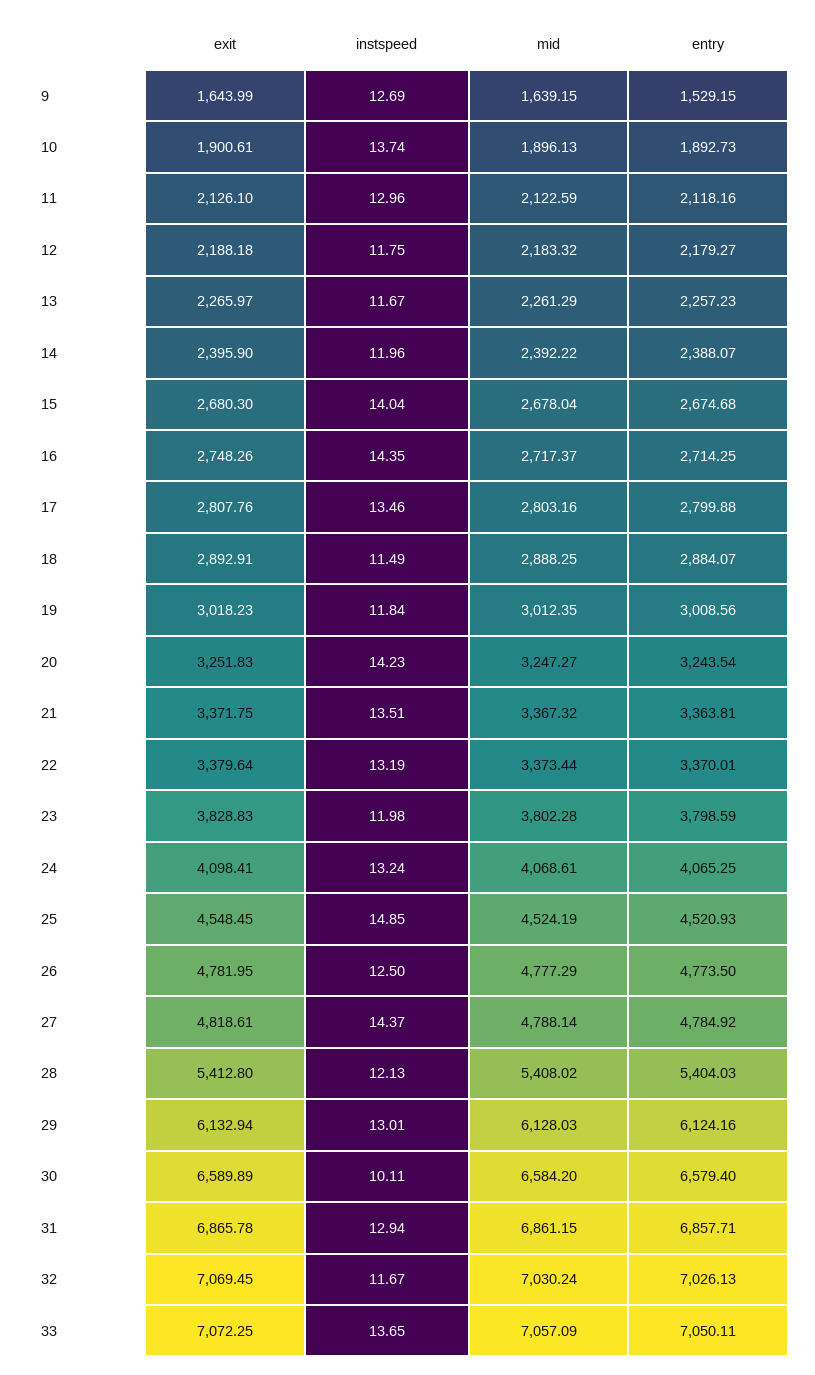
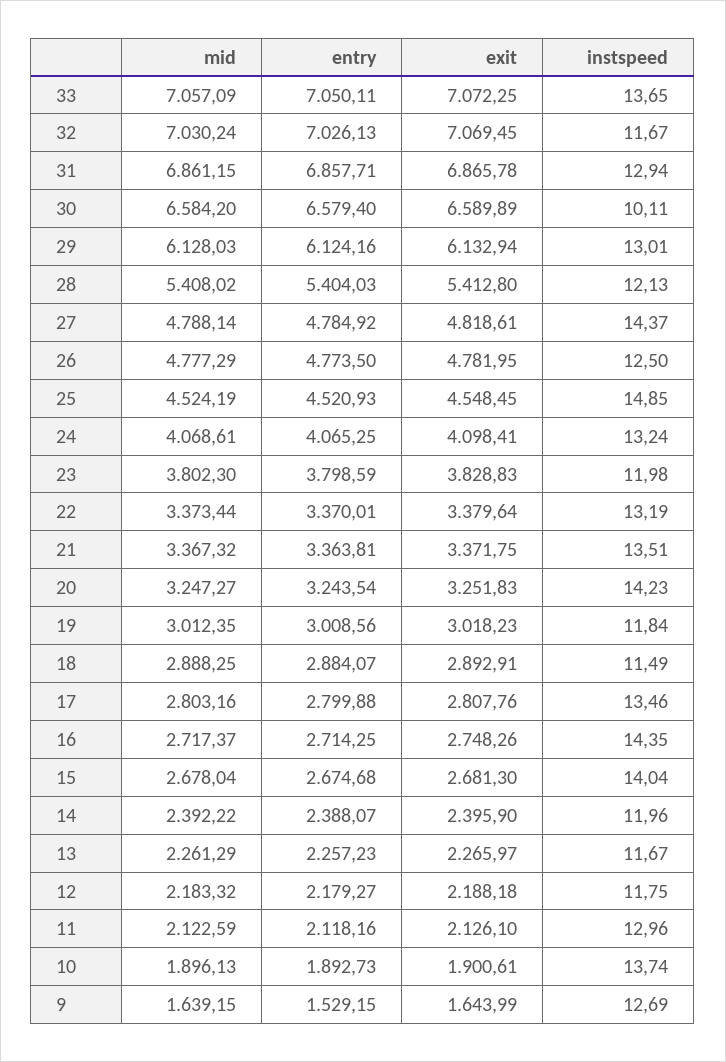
exit, 15: 2680.3 -> 2681.3
mid, 23: 3802.28 -> 3802.3

